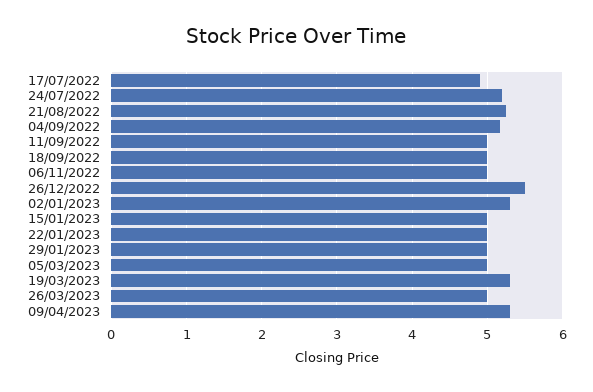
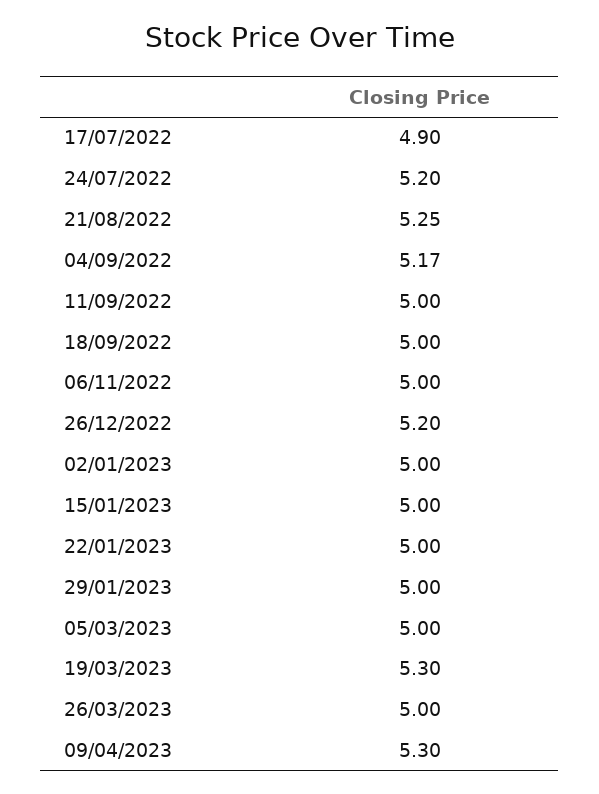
26/12/2022: 5.5 -> 5.2
02/01/2023: 5.3 -> 5

